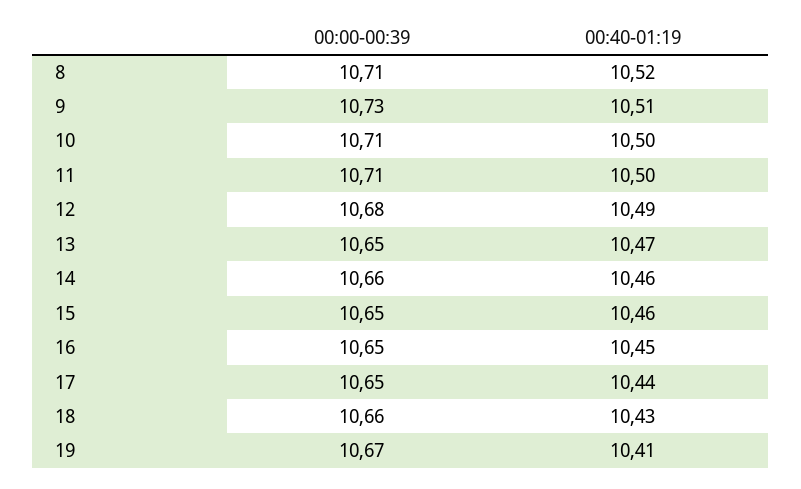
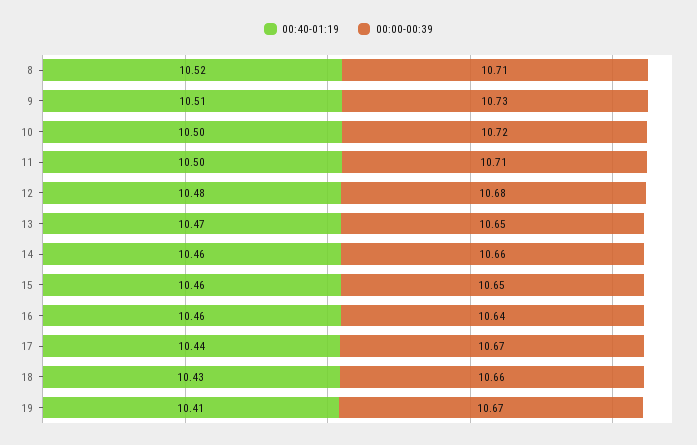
00:00-00:39, 10: 10.71 -> 10.72
00:40-01:19, 12: 10.49 -> 10.48
00:00-00:39, 16: 10.65 -> 10.64
00:40-01:19, 16: 10.45 -> 10.46
00:00-00:39, 17: 10.65 -> 10.67

